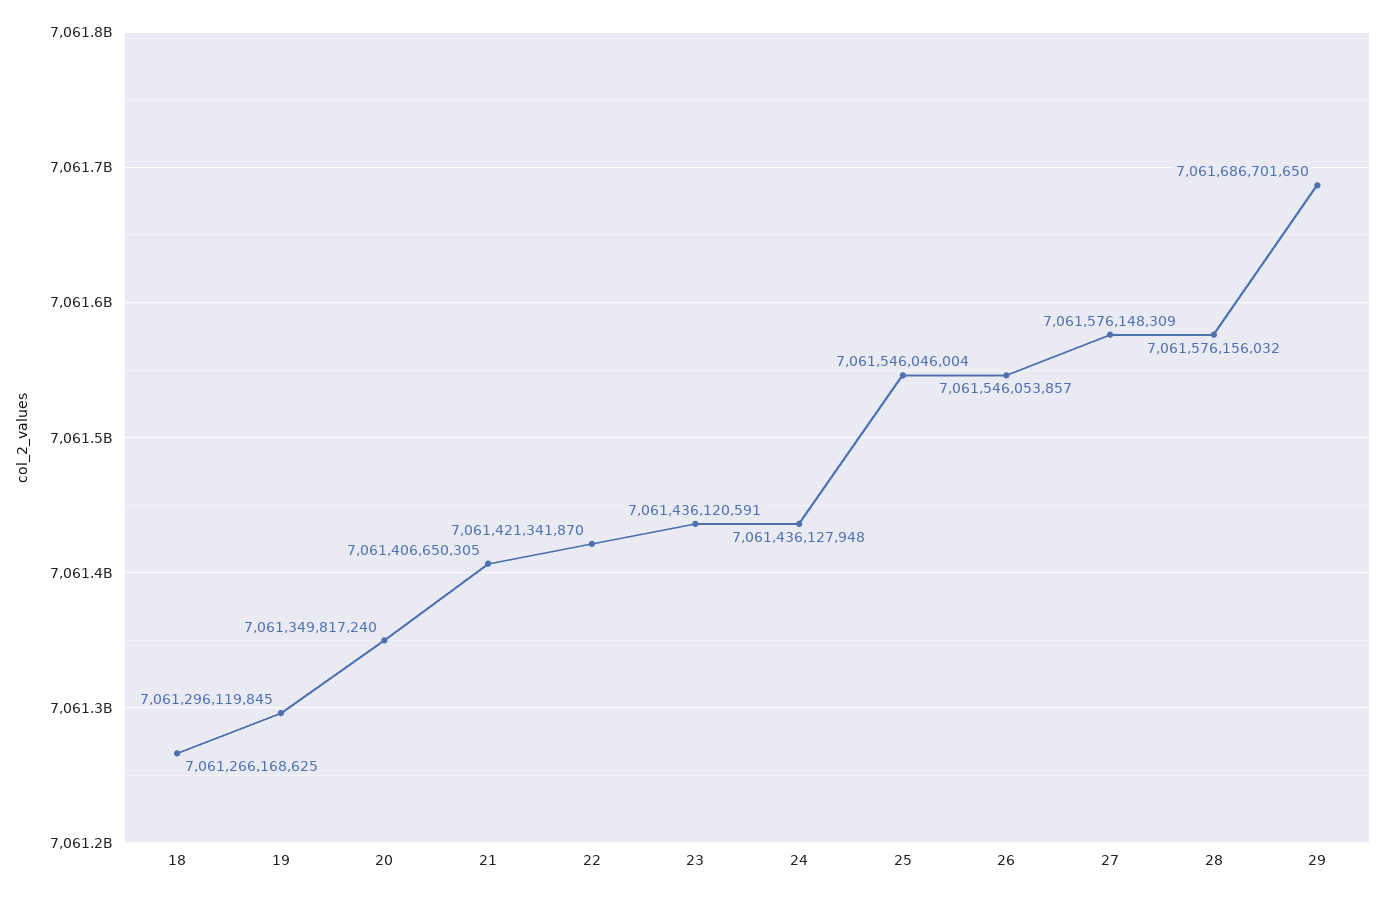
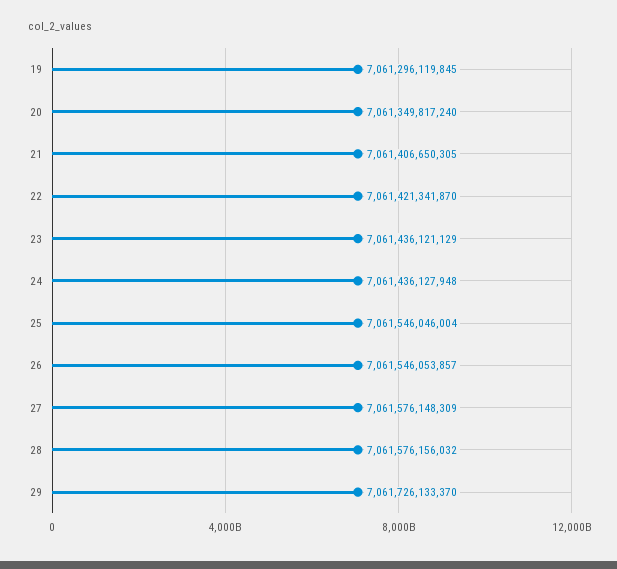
18: 7061266168625 -> none
23: 7061436120591 -> 7061436121129
29: 7061686701650 -> 7061726133370

